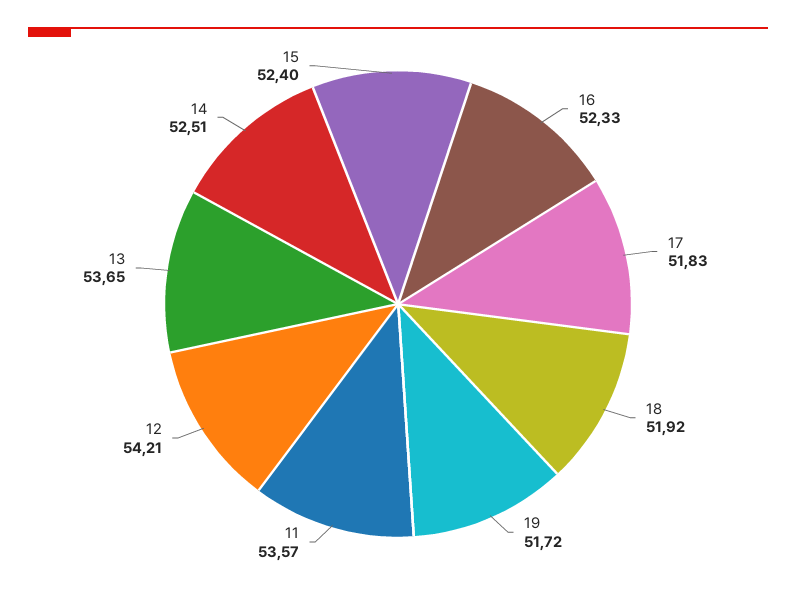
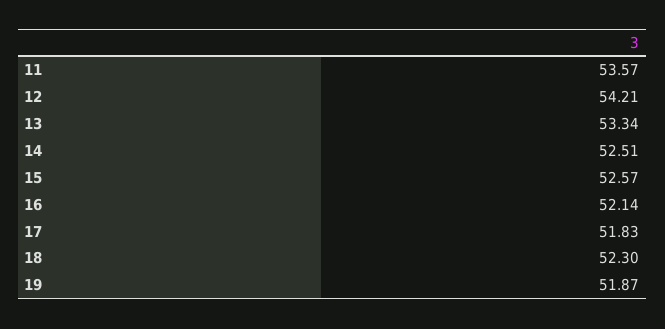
16: 52.33 -> 52.14
18: 51.92 -> 52.3
19: 51.72 -> 51.87
13: 53.65 -> 53.34
15: 52.4 -> 52.57

